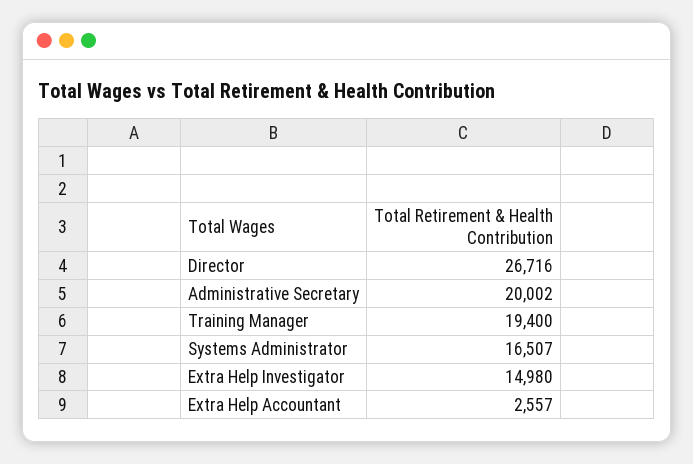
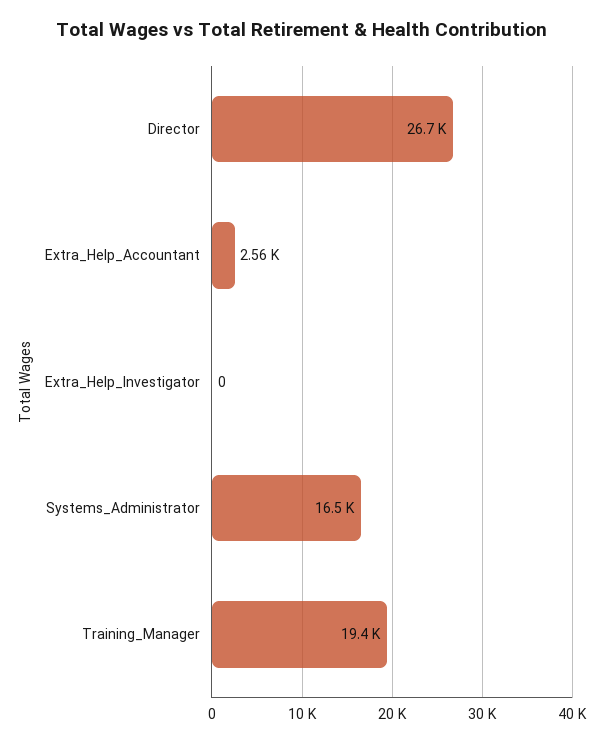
Administrative Secretary: 20002 -> none
Extra Help Investigator: 14980 -> 0

